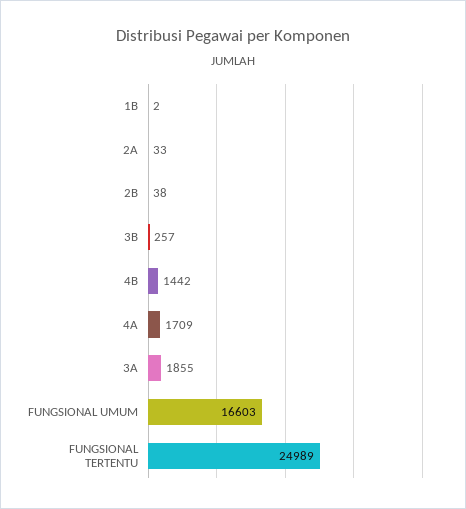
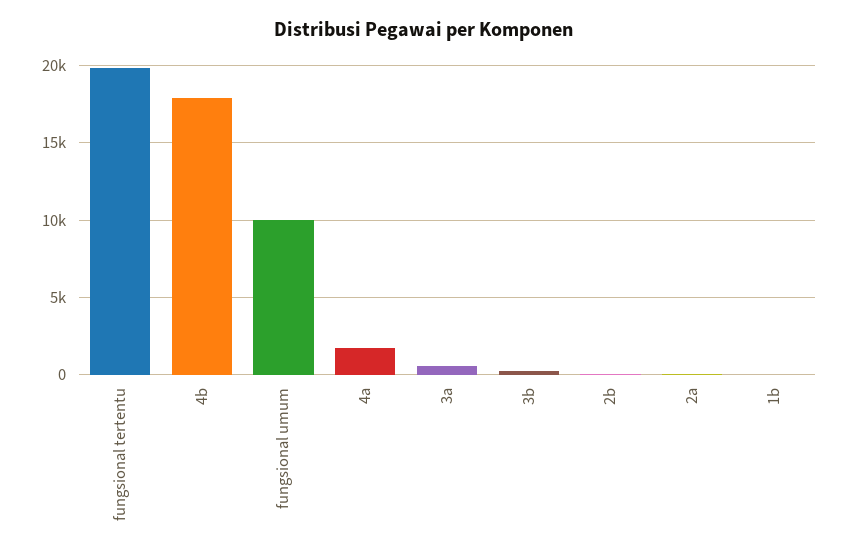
4B: 1442 -> 18000
3A: 1855 -> 500
FUNGSIONAL UMUM: 16603 -> 10000
FUNGSIONAL TERTENTU: 24989 -> 20000

